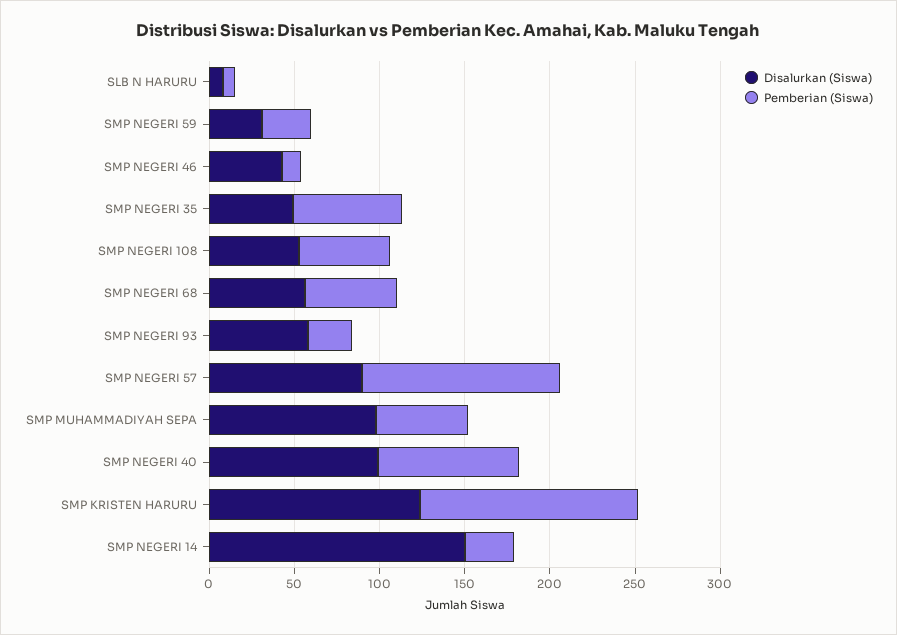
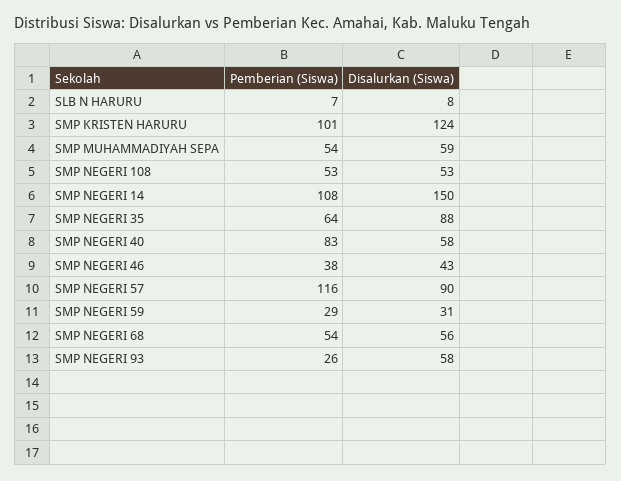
Pemberian (Siswa), SMP NEGERI 46: 10 -> 38
Disalurkan (Siswa), SMP NEGERI 35: 50 -> 88
Disalurkan (Siswa), SMP MUHAMMADIYAH SEPA: 100 -> 59
Disalurkan (Siswa), SMP NEGERI 40: 100 -> 58
Pemberian (Siswa), SMP KRISTEN HARURU: 130 -> 101
Pemberian (Siswa), SMP NEGERI 14: 30 -> 108

